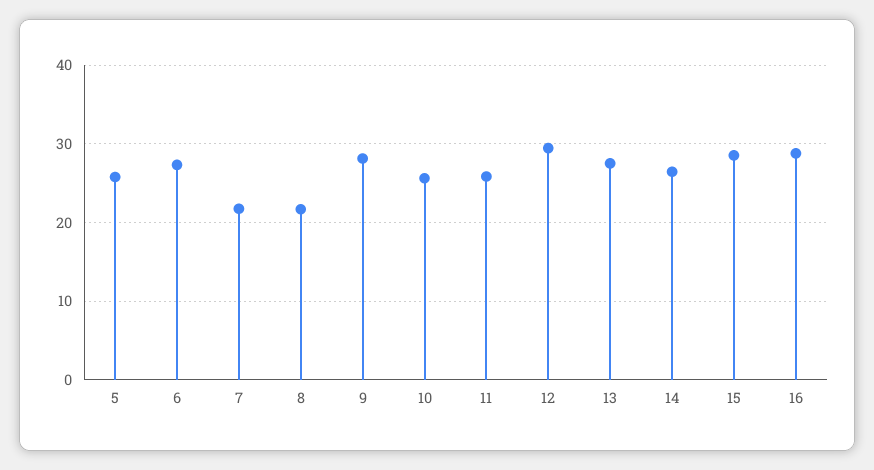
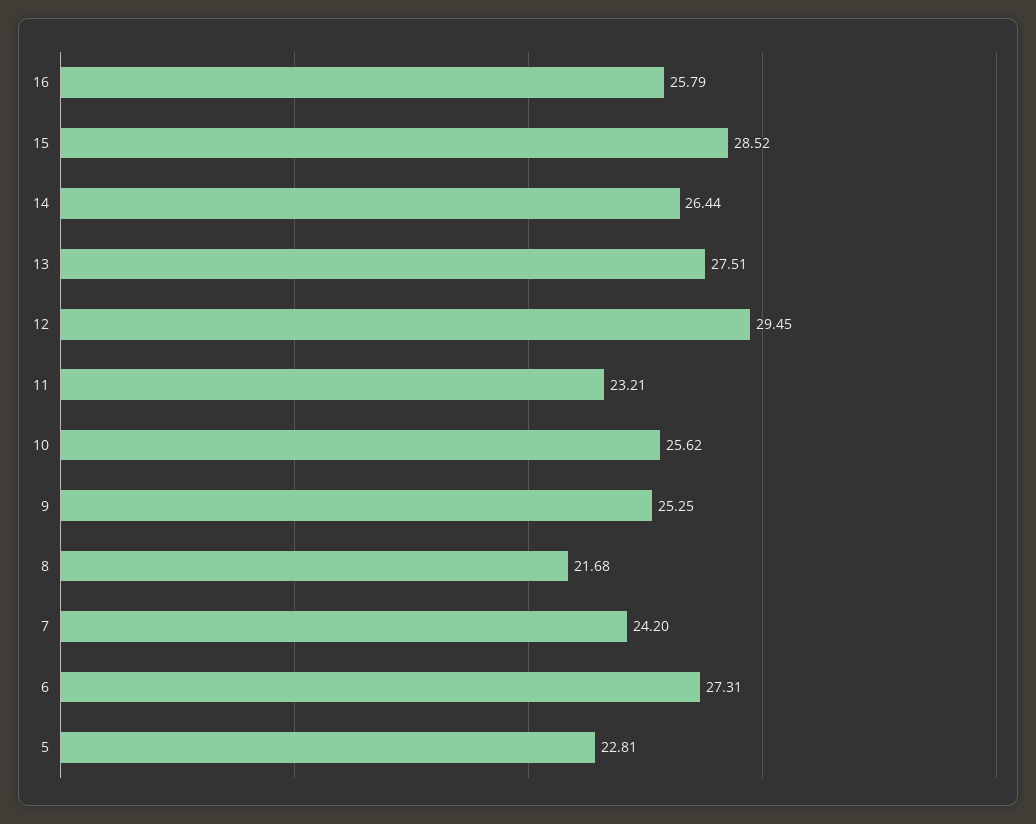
5: 26 -> 22.81
7: 22 -> 24.2
9: 28 -> 25.25
11: 26 -> 23.21
16: 29 -> 25.79

